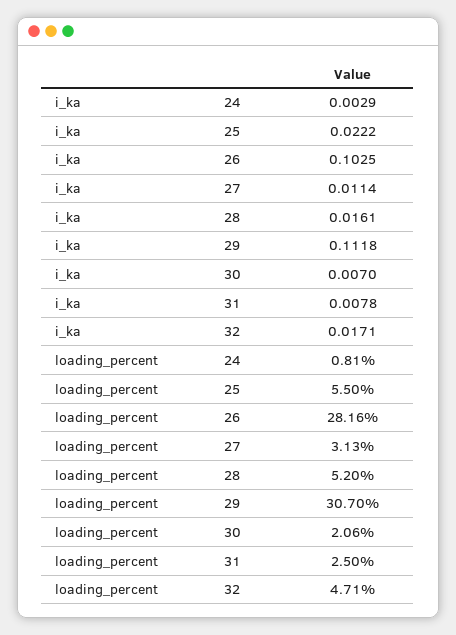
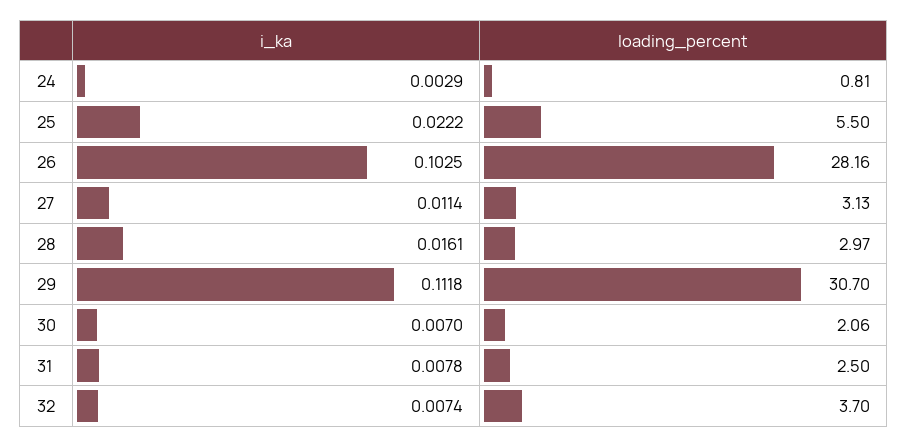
i_ka, 32: 0.0171 -> 0.0074
loading_percent, 28: 5.2 -> 2.97
loading_percent, 32: 4.71 -> 3.7

